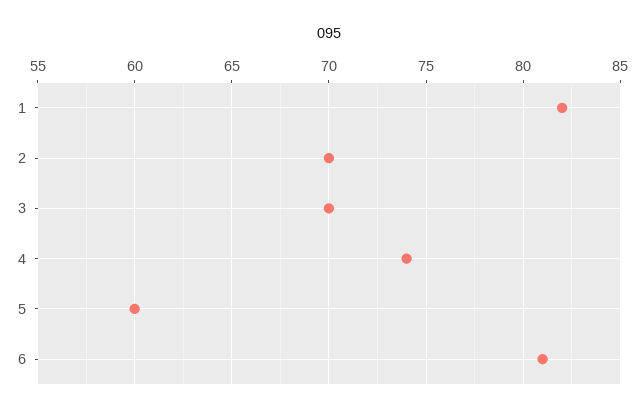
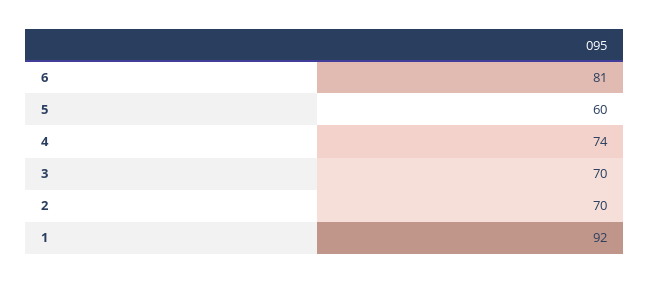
1: 82 -> 92

